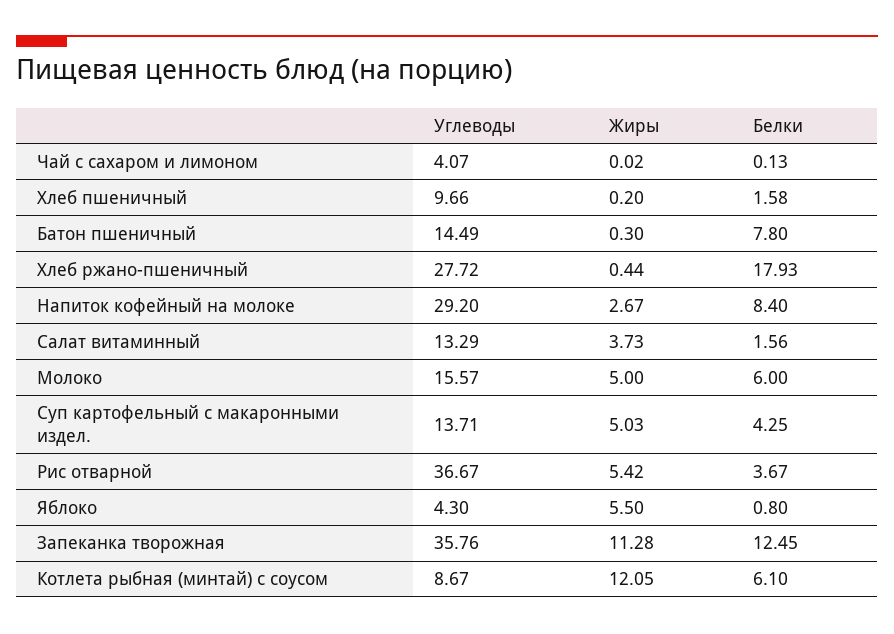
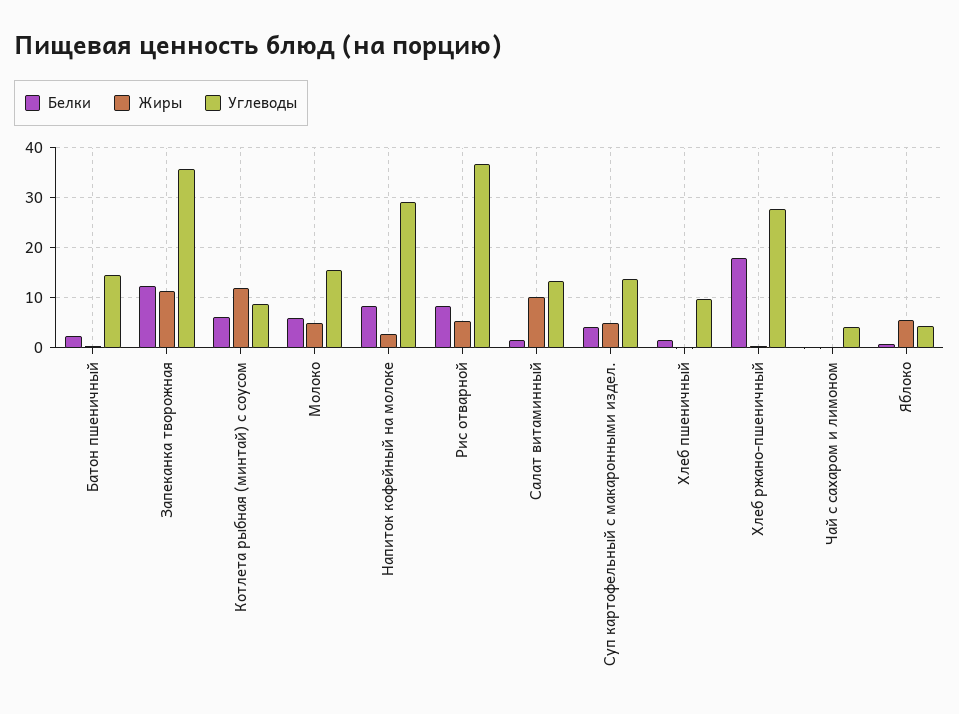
Белки, Батон пшеничный: 7.8 -> 2
Жиры, Салат витаминный: 3.73 -> 10
Белки, Рис отварной: 3.67 -> 8

